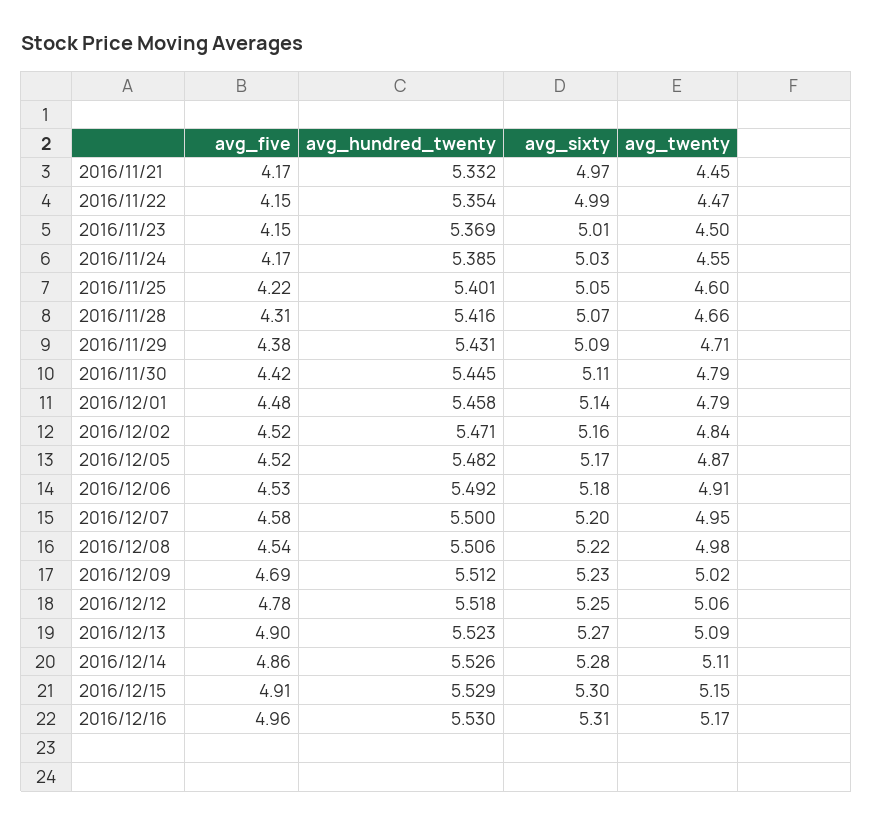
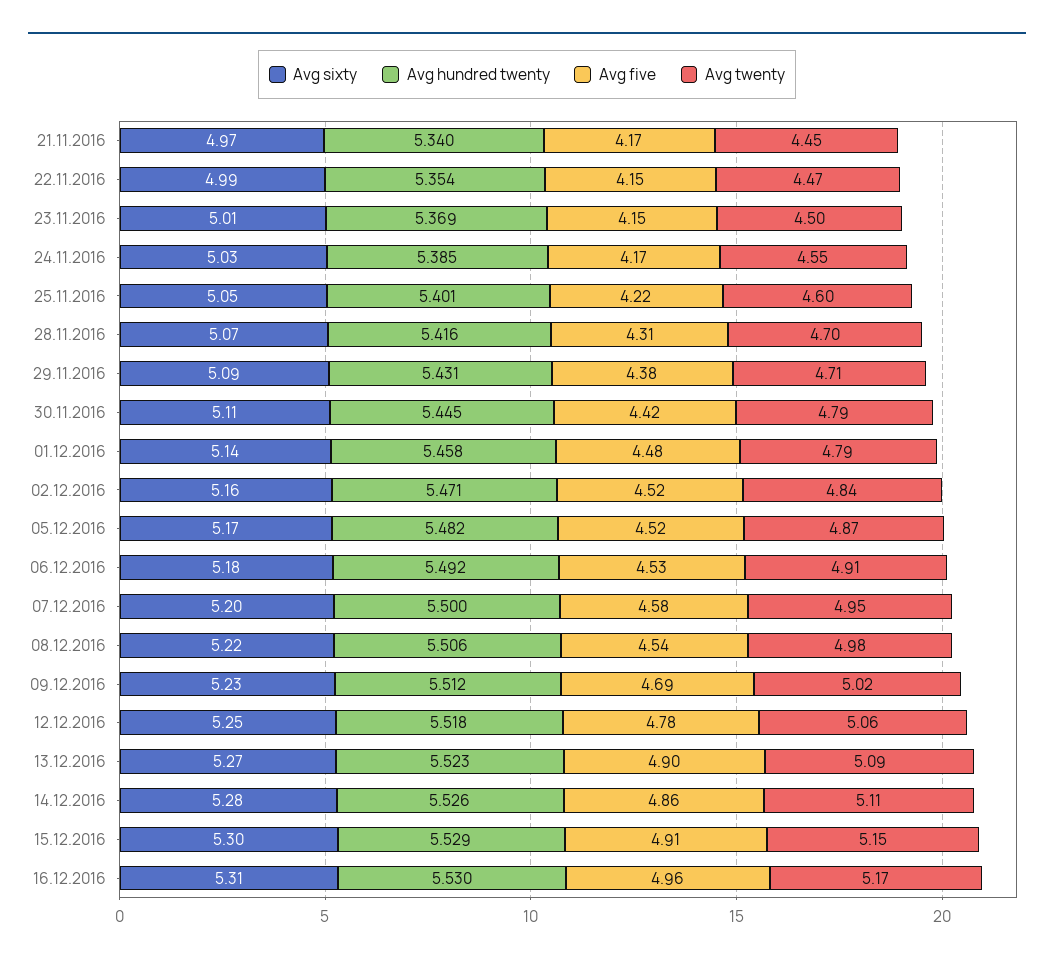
avg_hundred_twenty, 2016/11/21: 5.332 -> 5.34
avg_twenty, 2016/11/28: 4.66 -> 4.7

